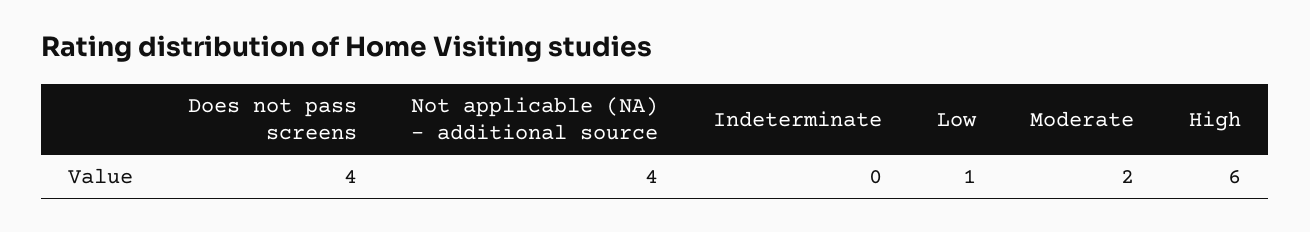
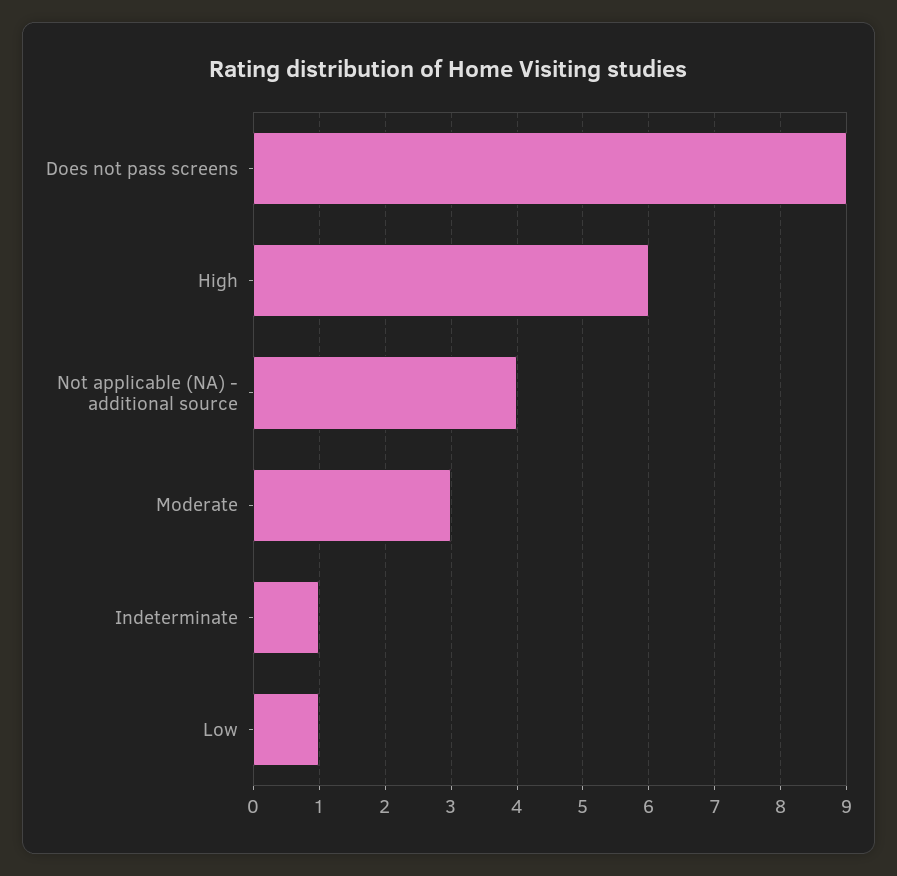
Does not pass screens: 4 -> 9
Indeterminate: 0 -> 1
Moderate: 2 -> 3

